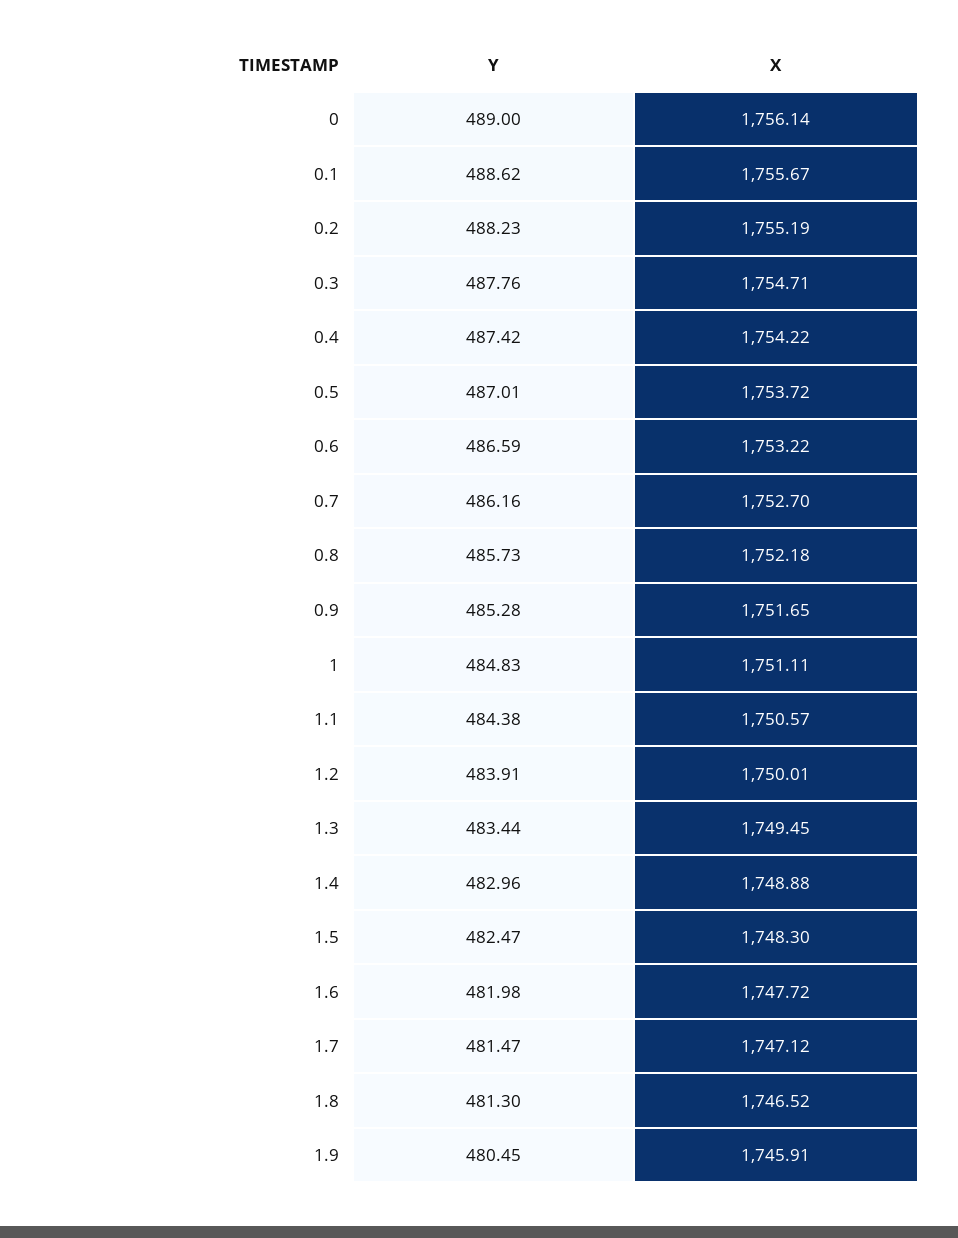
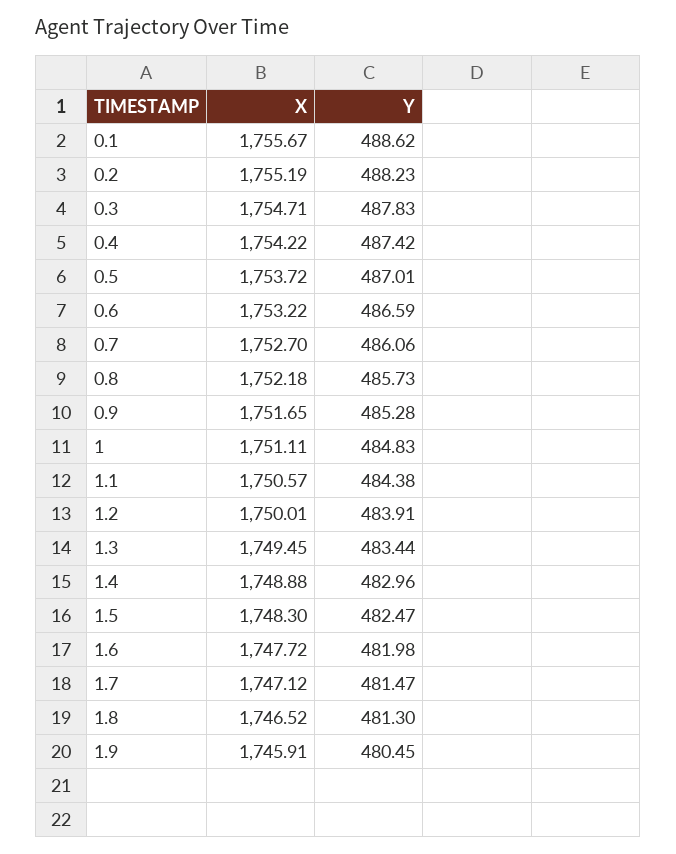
Y, 0: 489 -> none
X, 0: 1756.14 -> none
Y, 0.3: 487.76 -> 487.83
Y, 0.7: 486.16 -> 486.06

